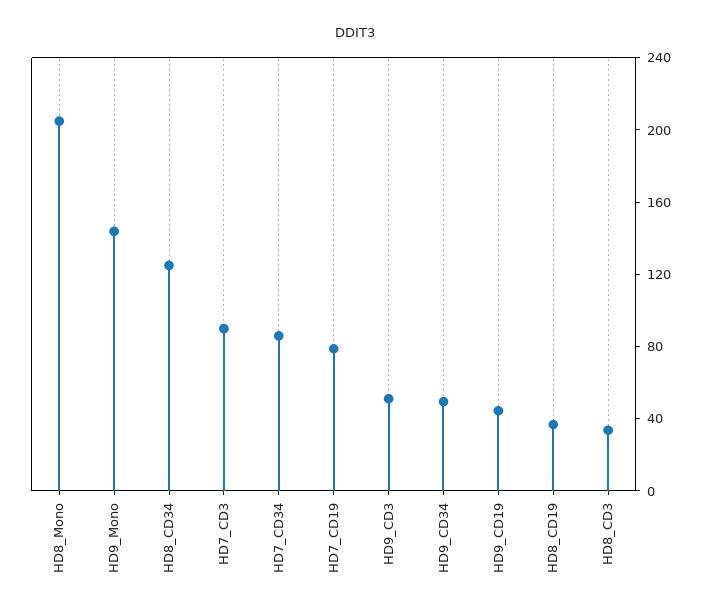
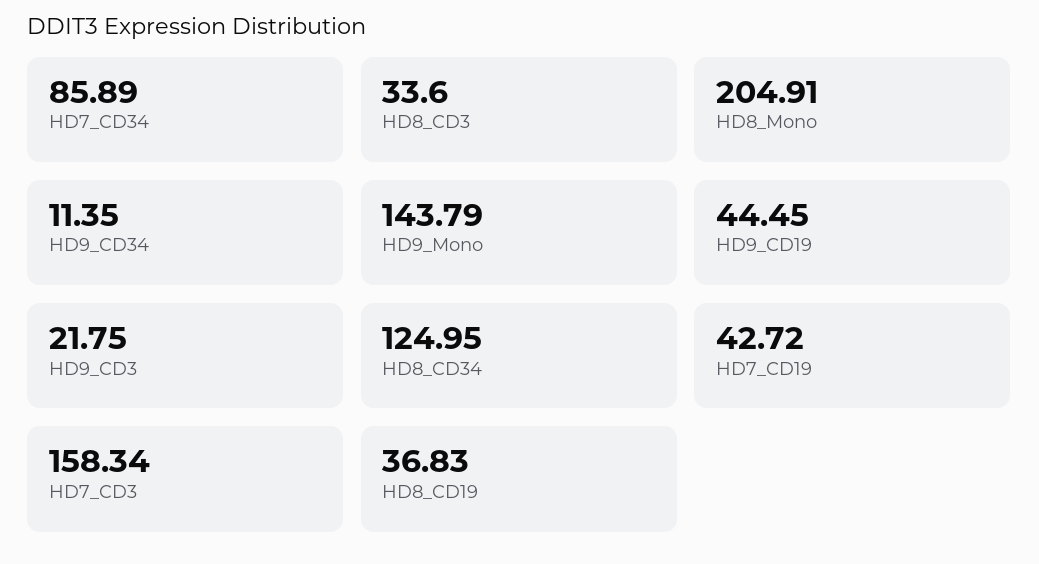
HD7_CD3: 90 -> 158.34
HD7_CD19: 80 -> 42.72
HD9_CD3: 50 -> 21.75
HD9_CD34: 50 -> 11.35

